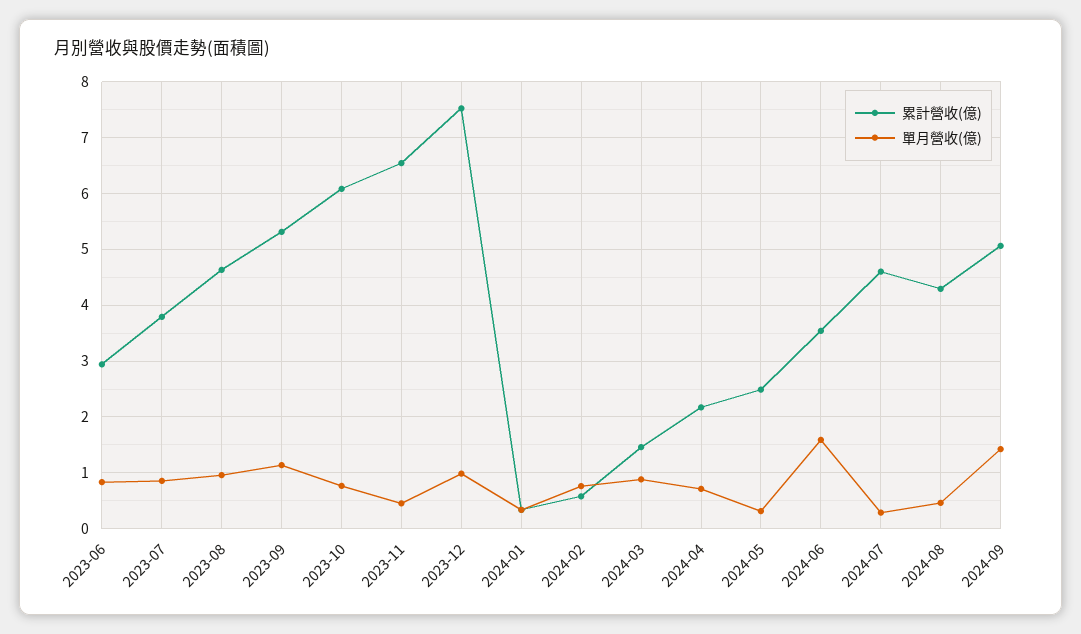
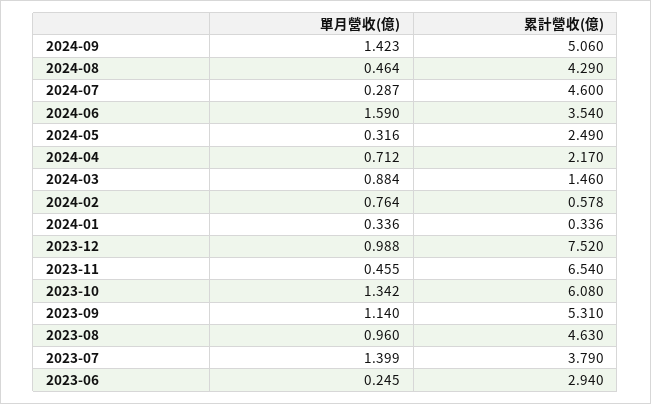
單月營收(億), 2023-06: 0.8 -> 0.245
單月營收(億), 2023-07: 0.8 -> 1.399
單月營收(億), 2023-10: 0.8 -> 1.342

